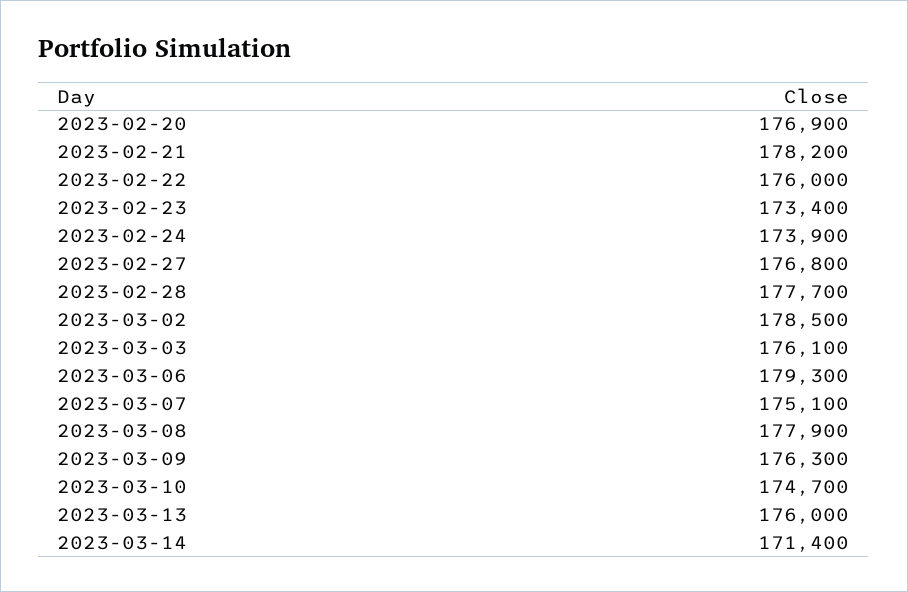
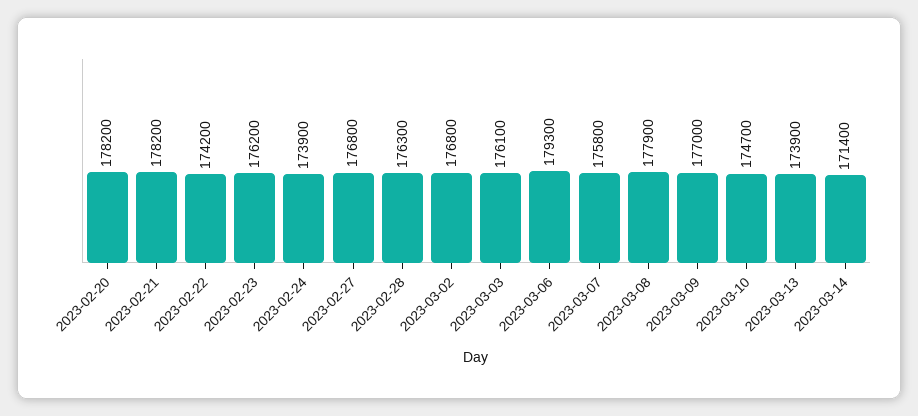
2023-02-20: 176900 -> 178200
2023-02-22: 176000 -> 174200
2023-02-23: 173400 -> 176200
2023-02-28: 177700 -> 176300
2023-03-02: 178500 -> 176800
2023-03-07: 175100 -> 175800
2023-03-09: 176300 -> 177000
2023-03-13: 176000 -> 173900

